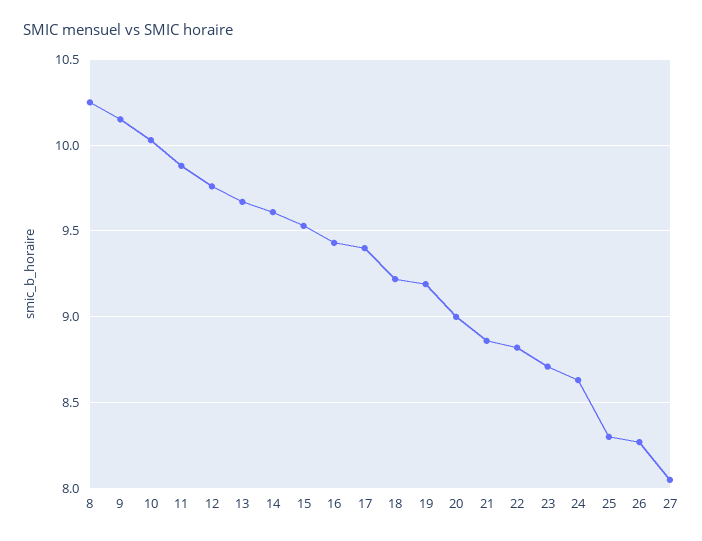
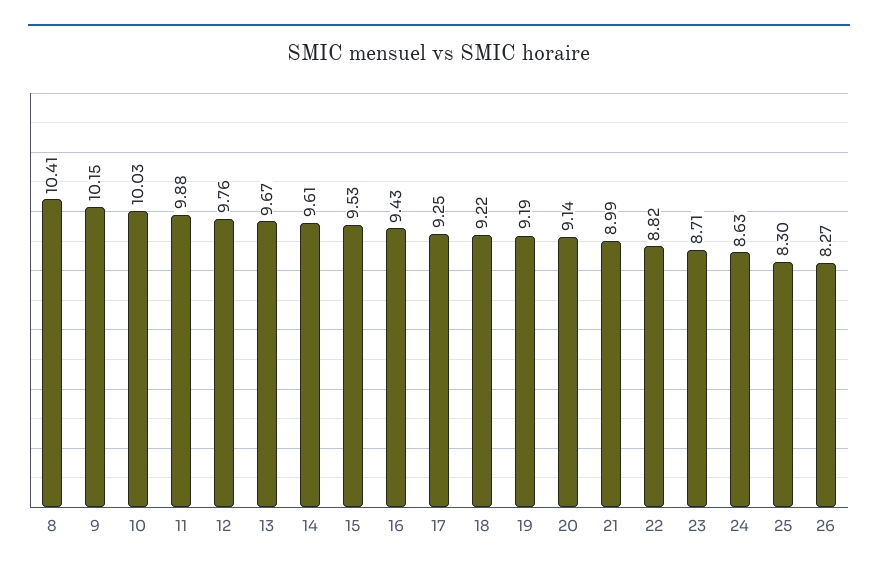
8: 10.25 -> 10.41
17: 9.4 -> 9.25
20: 9 -> 9.14
21: 8.85 -> 8.99
27: 8.05 -> none

